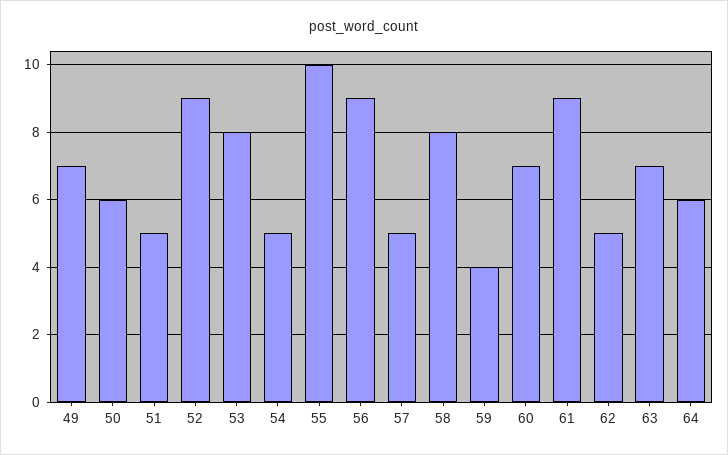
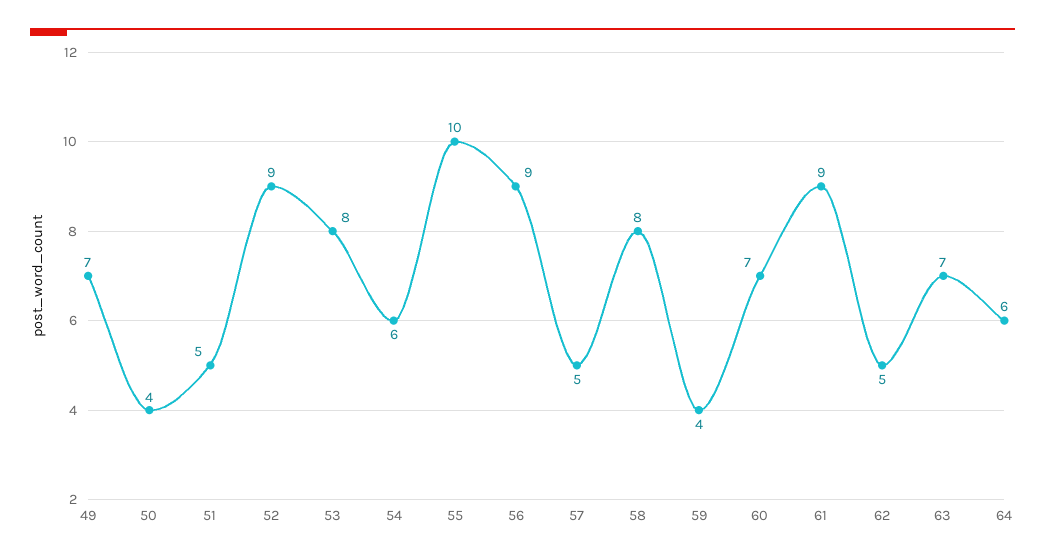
50: 6 -> 4
54: 5 -> 6

